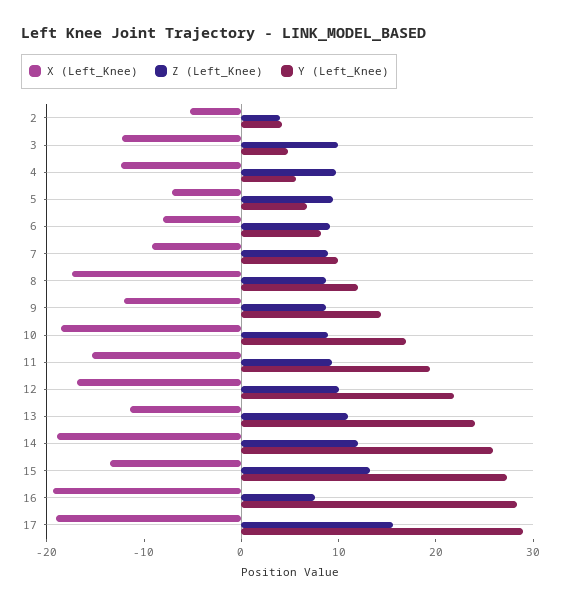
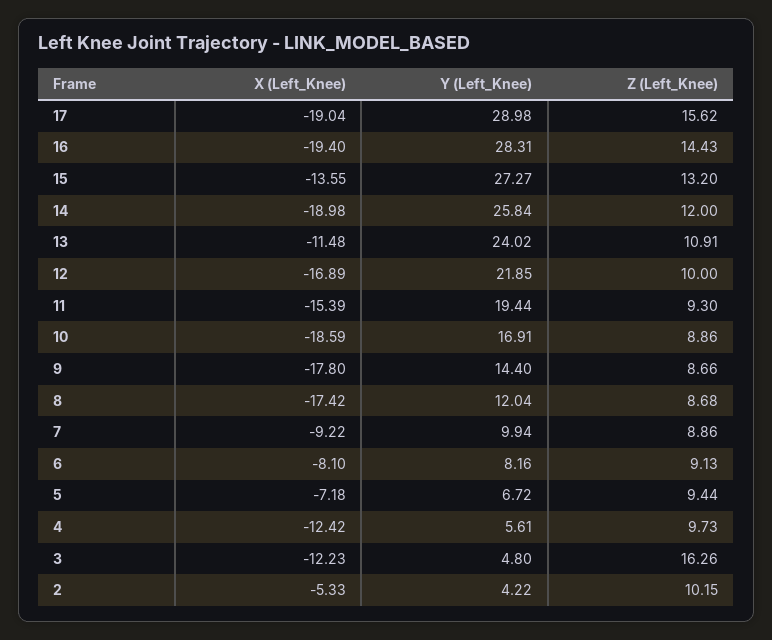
Z (Left_Knee), 2: 4 -> 10.15
Z (Left_Knee), 3: 10 -> 16.26
X (Left_Knee), 9: -12 -> -17.8
Z (Left_Knee), 16: 8 -> 14.43

